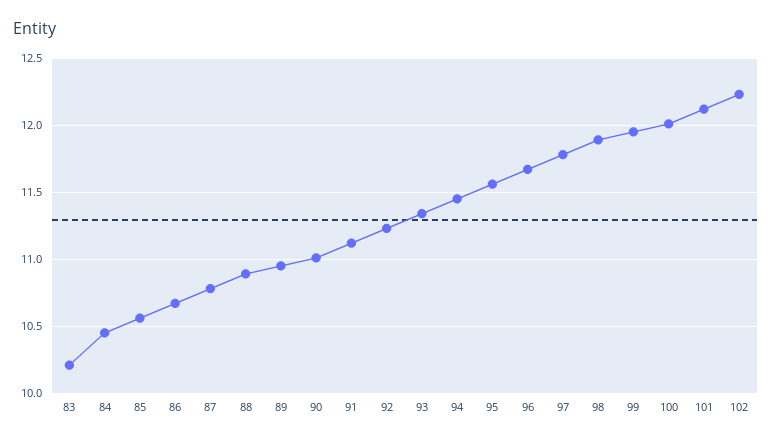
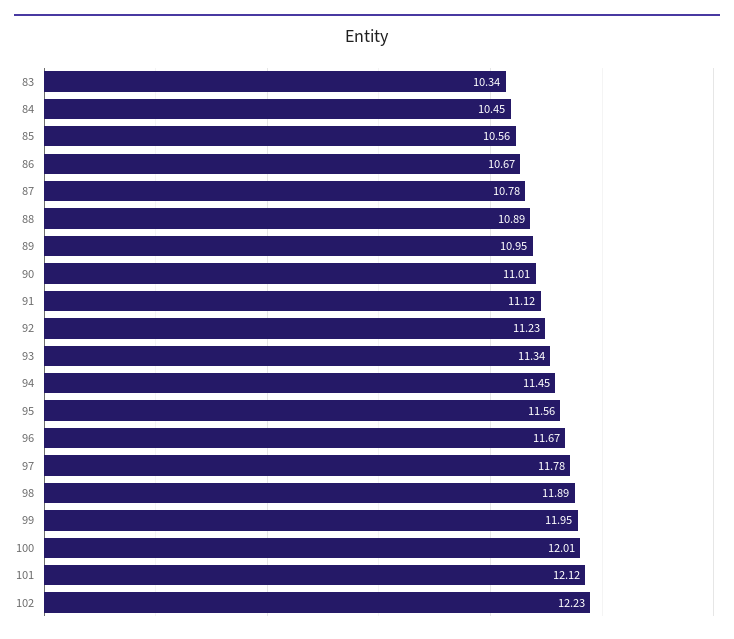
83: 10.2 -> 10.34

